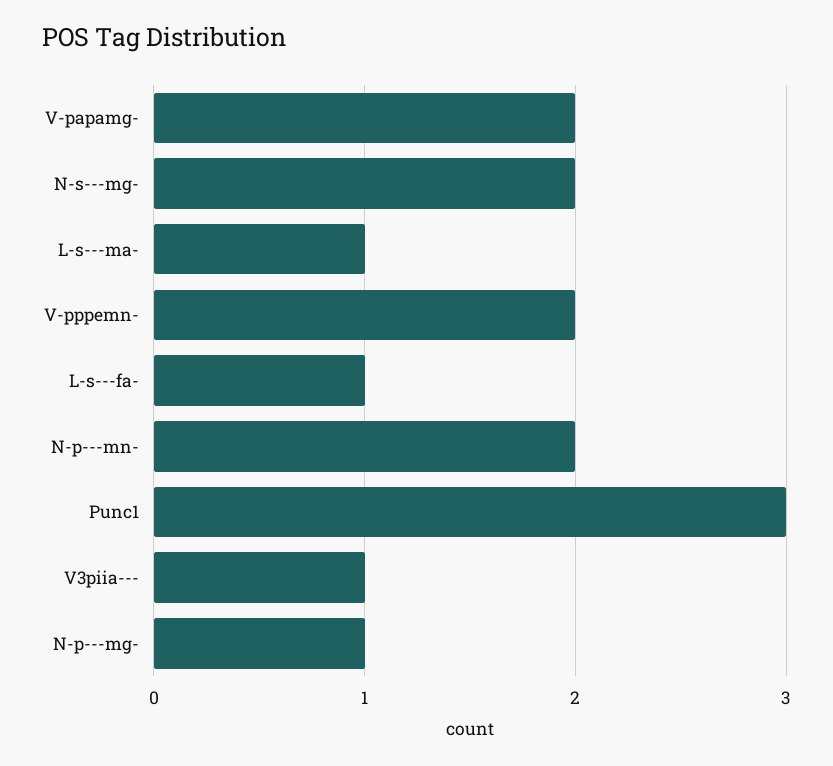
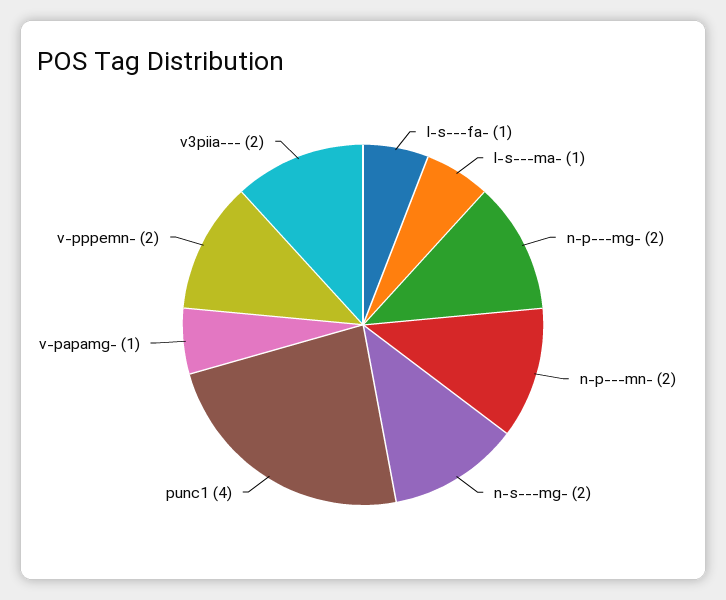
V-papamg-: 2 -> 1
Punc1: 3 -> 4
V3piia---: 1 -> 2
N-p---mg-: 1 -> 2

